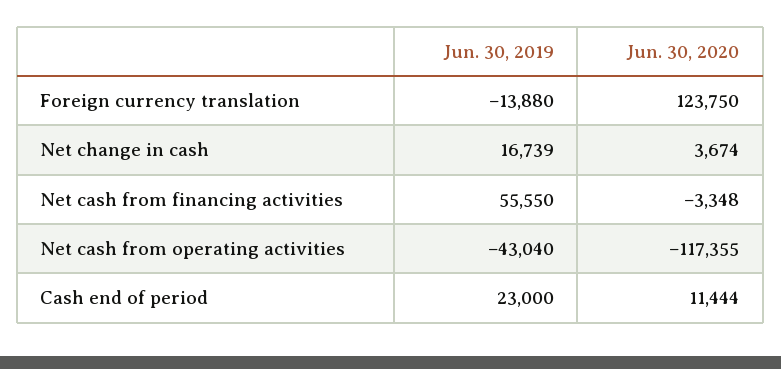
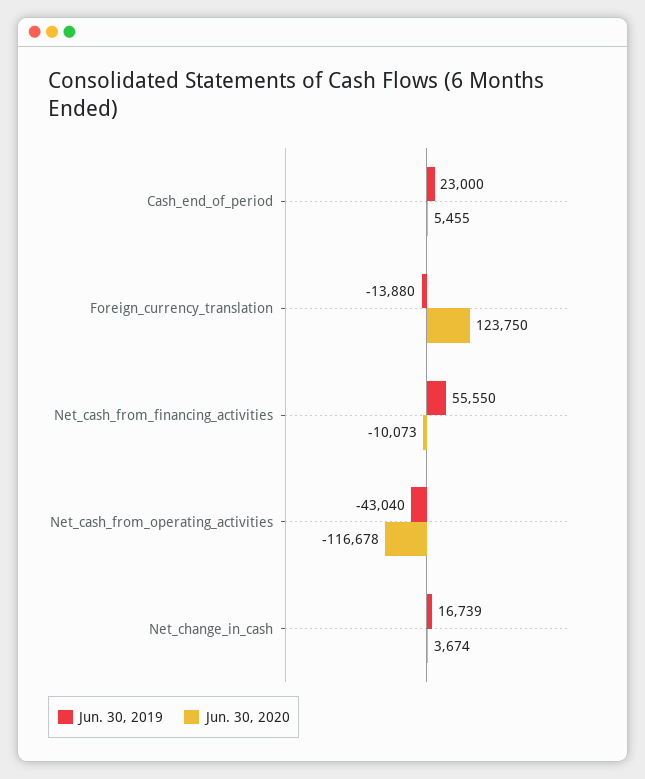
Jun. 30, 2020, Net cash from financing activities: -3348 -> -10073
Jun. 30, 2020, Net cash from operating activities: -117355 -> -116678
Jun. 30, 2020, Cash end of period: 11444 -> 5455

